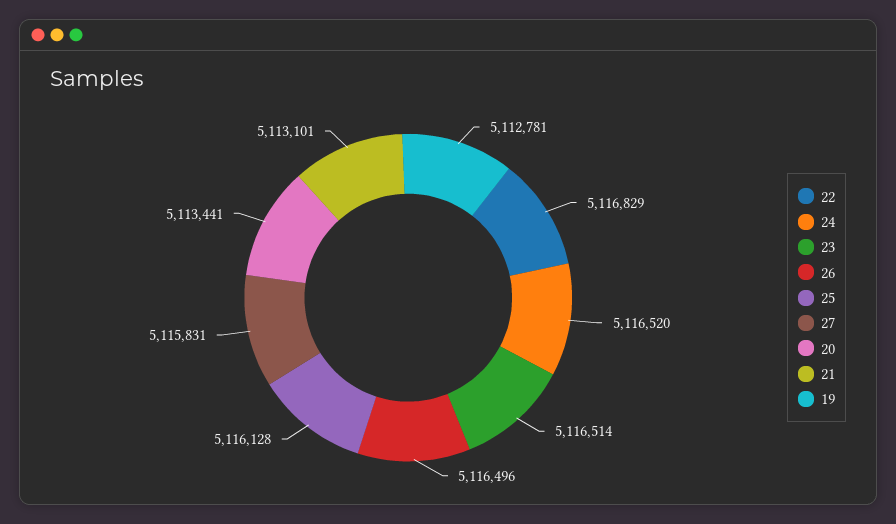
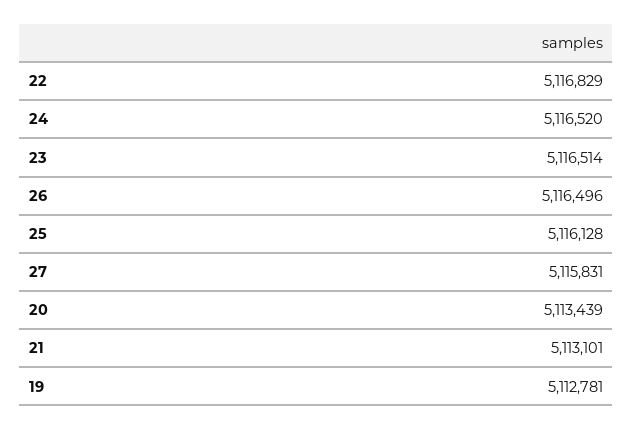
20: 5113441 -> 5113439

